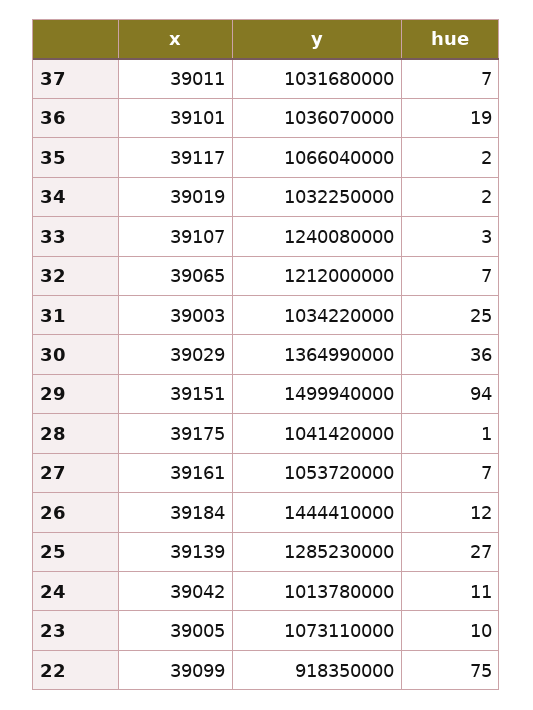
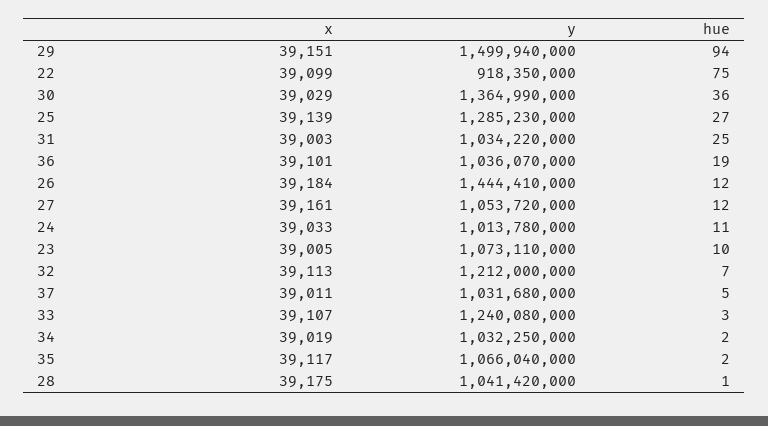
hue, 37: 7 -> 5
x, 32: 39065 -> 39113
hue, 27: 7 -> 12
x, 24: 39042 -> 39033

